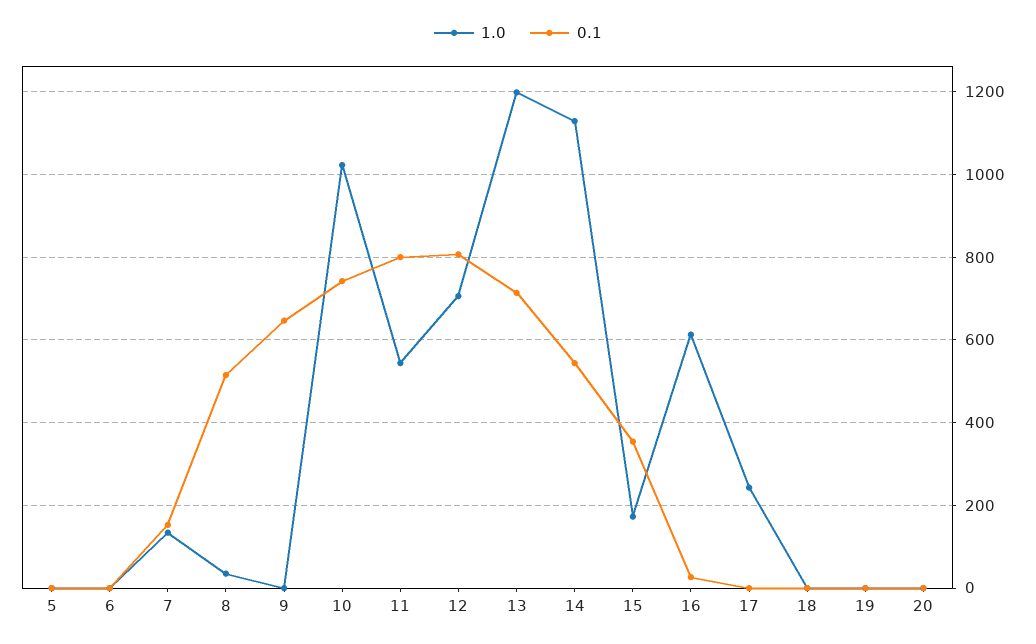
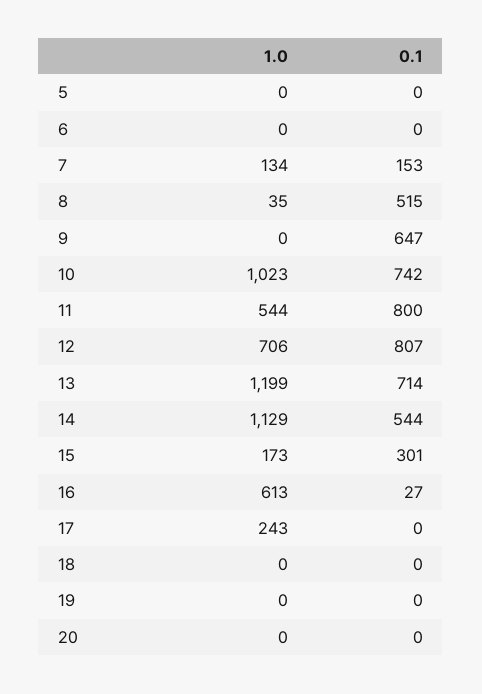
0.1, 15: 360 -> 301

